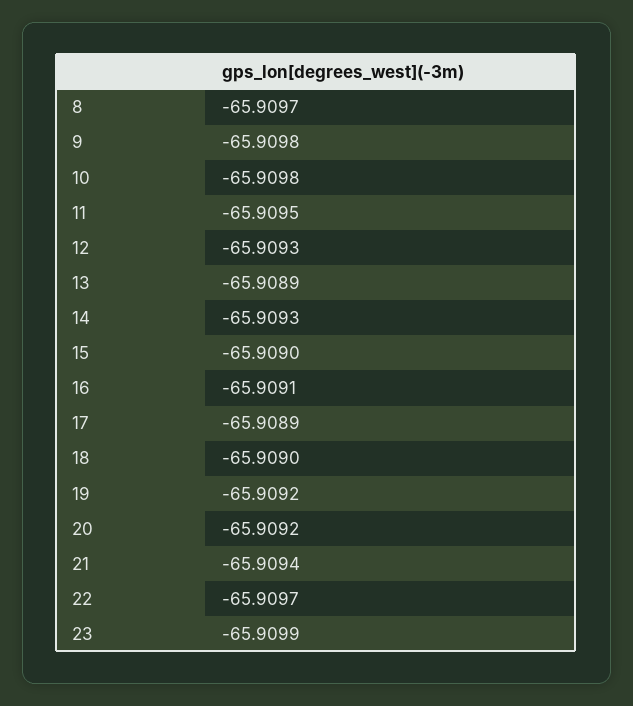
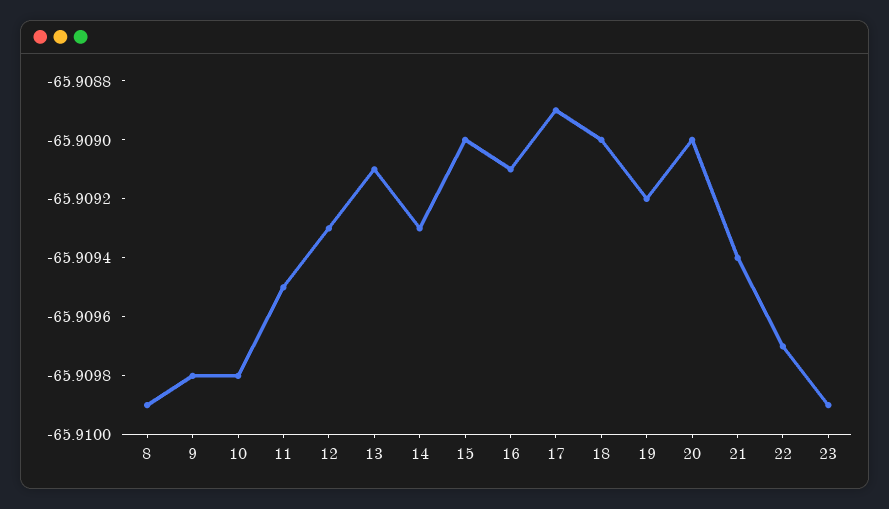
8: -65.9097 -> -65.9099
13: -65.9089 -> -65.9091
20: -65.9092 -> -65.909

